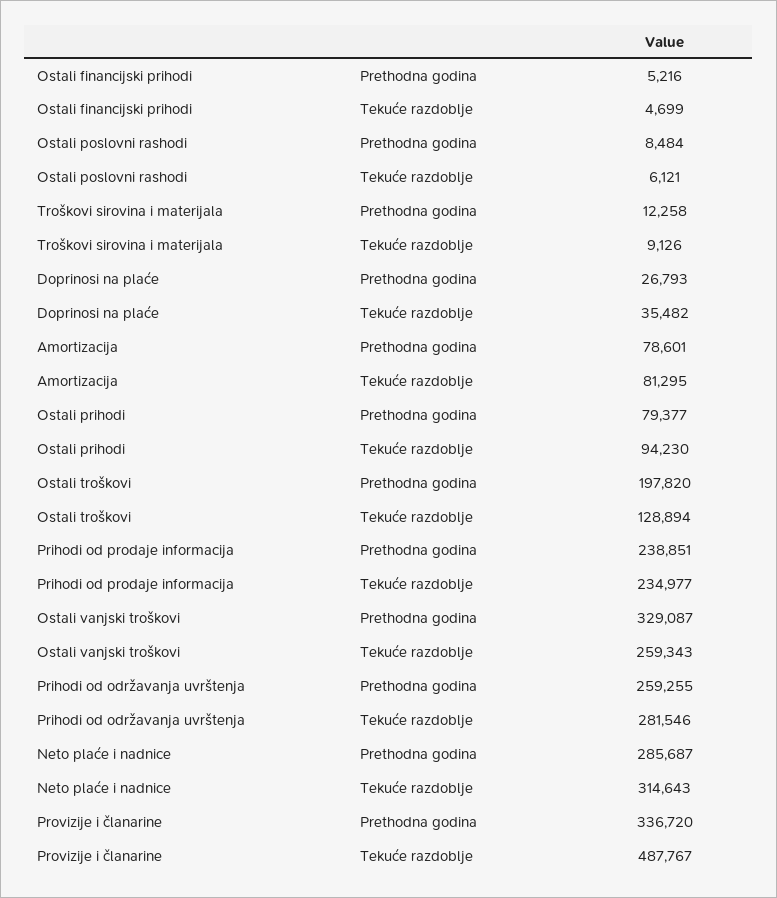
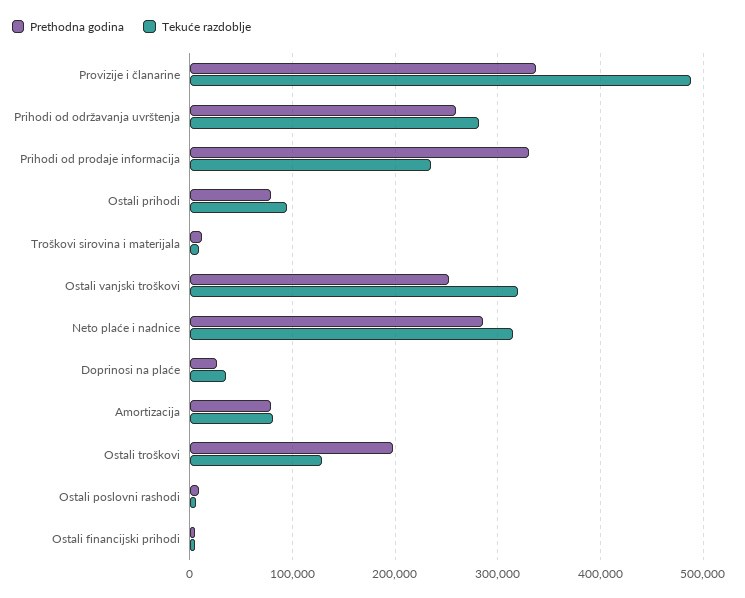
Prethodna godina, Prihodi od prodaje informacija: 238851 -> 330000
Prethodna godina, Ostali vanjski troškovi: 329087 -> 250000
Tekuće razdoblje, Ostali vanjski troškovi: 259343 -> 320000

